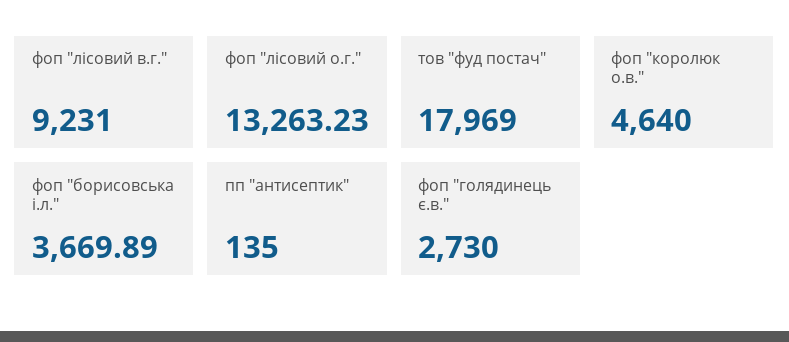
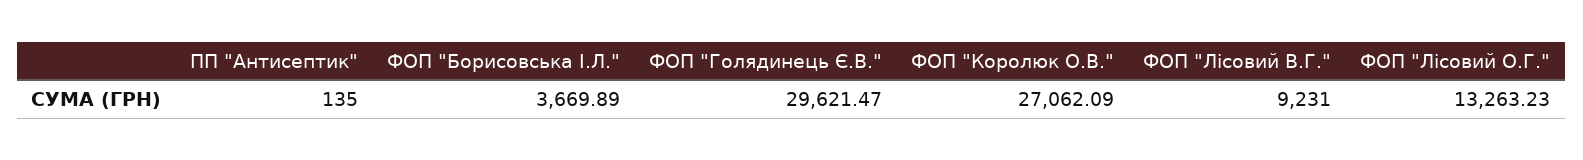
тов "фуд постач": 17969 -> none
фоп "королюк о.в.": 4640 -> 27062.09
фоп "голядинець є.в.": 2730 -> 29621.47

